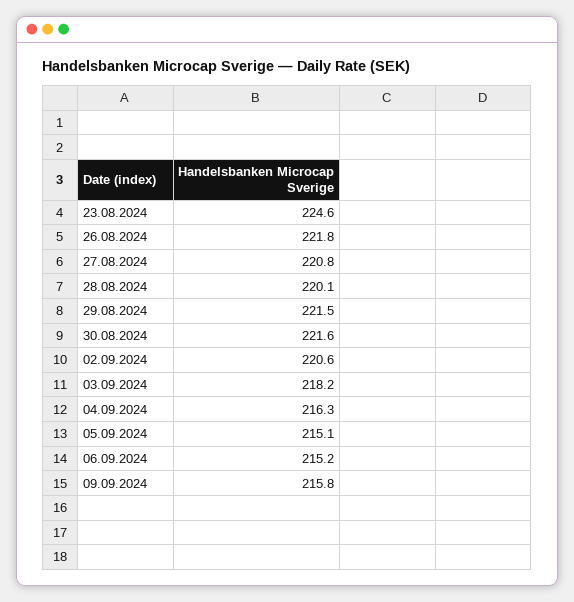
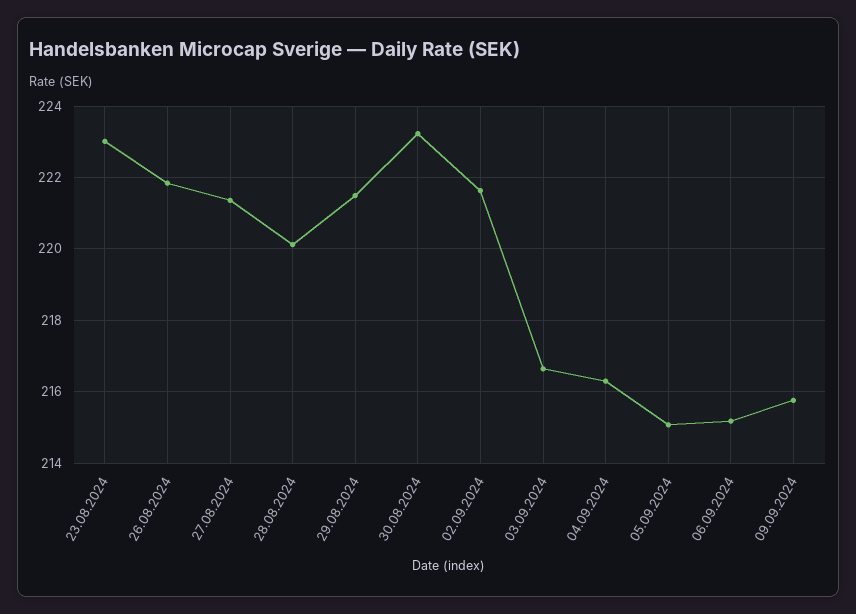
23.08.2024: 224.6 -> 223
27.08.2024: 220.8 -> 221.4
30.08.2024: 221.6 -> 223.2
02.09.2024: 220.6 -> 221.6
03.09.2024: 218.2 -> 216.6

